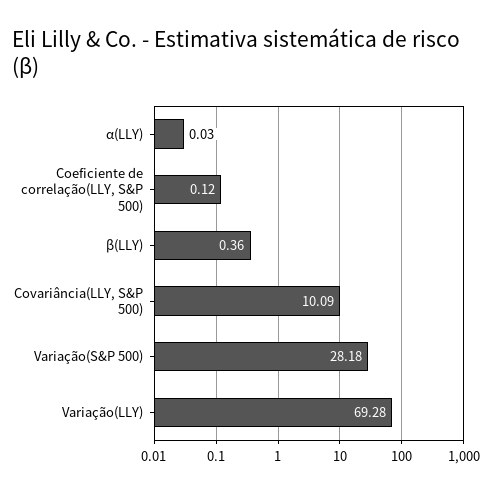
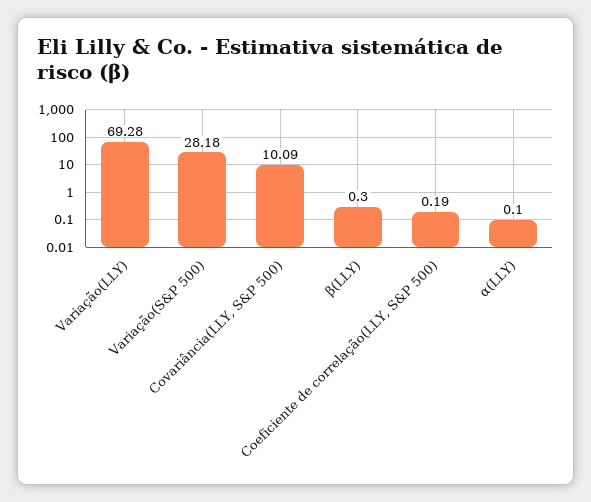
α(LLY): 0.03 -> 0.1
Coeficiente de correlação(LLY, S&P 500): 0.12 -> 0.19
β(LLY): 0.36 -> 0.3

